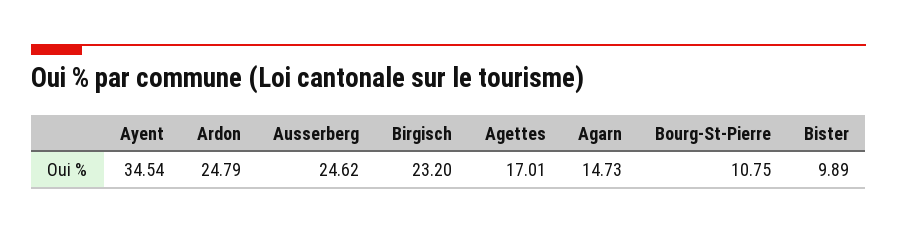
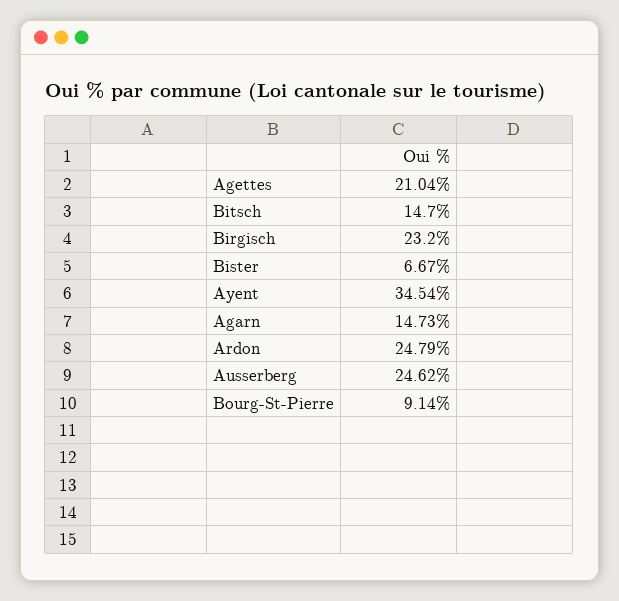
Agettes: 17.01 -> 21.04
Bourg-St-Pierre: 10.75 -> 9.14
Bister: 9.89 -> 6.67
Bitsch: none -> 14.7

